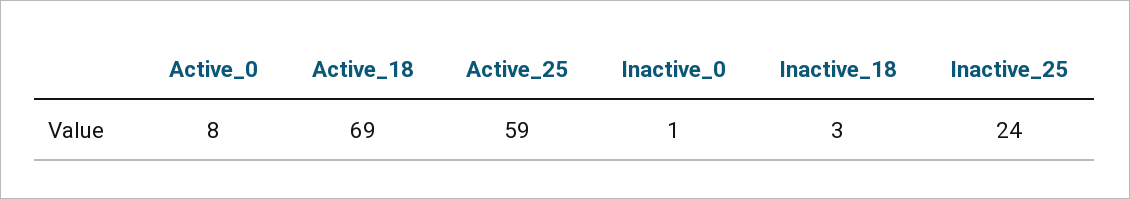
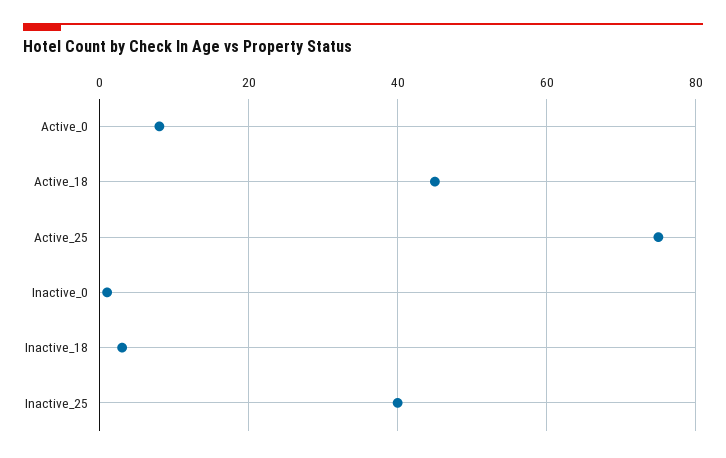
Active_18: 69 -> 45
Active_25: 59 -> 75
Inactive_25: 24 -> 40

